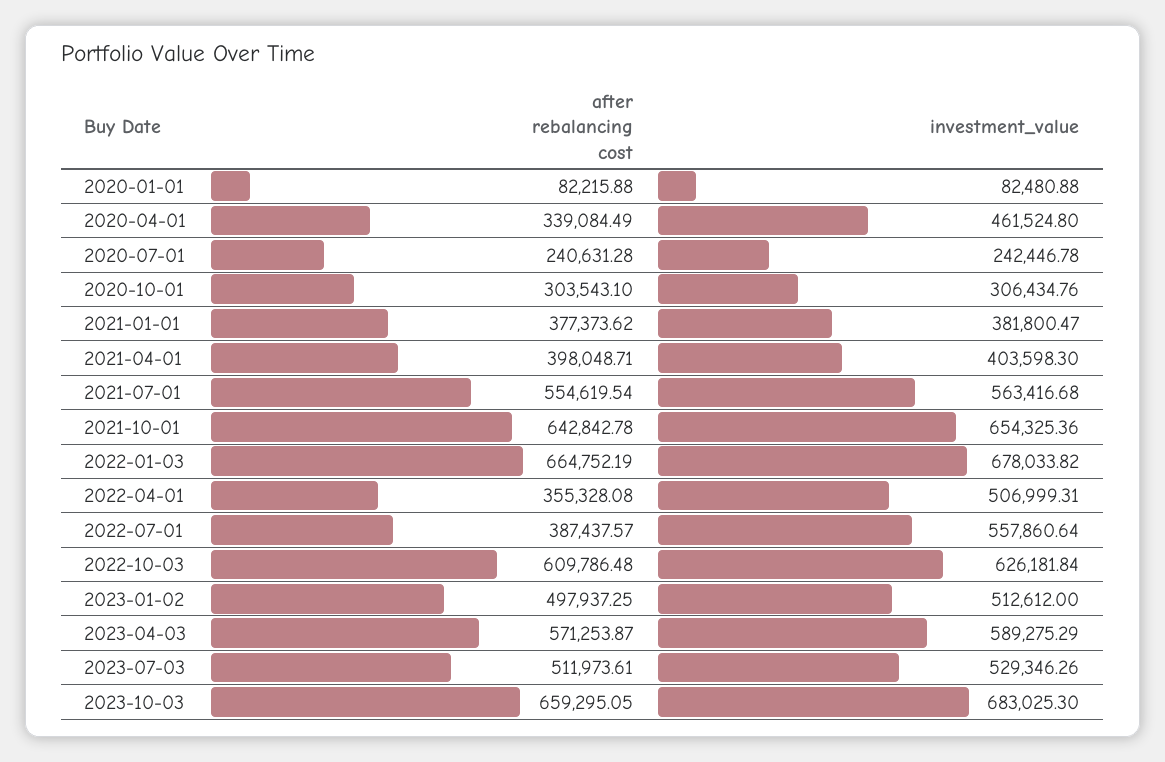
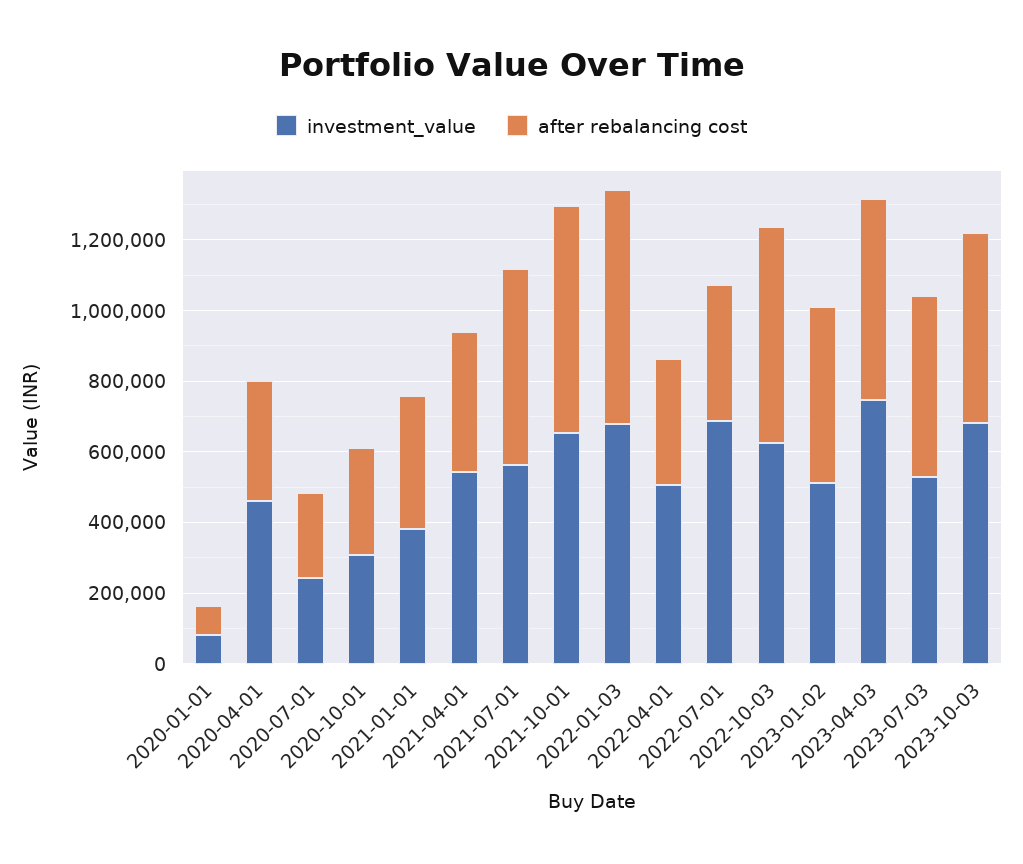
investment_value, 2021-04-01: 403598.3 -> 550000
investment_value, 2022-07-01: 557860.64 -> 700000
investment_value, 2023-04-03: 589275.29 -> 750000
after rebalancing cost, 2023-10-03: 659295.05 -> 550000

